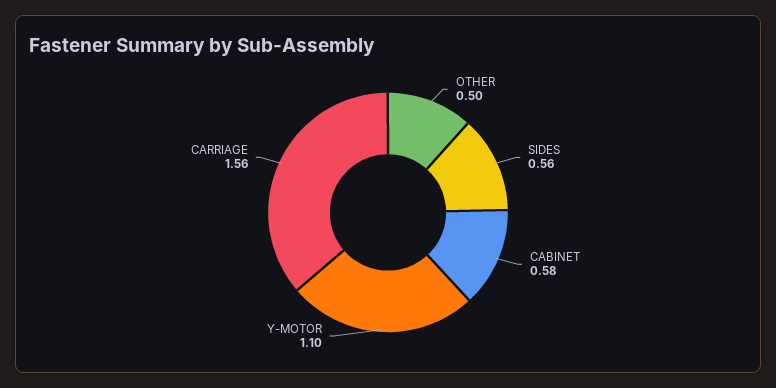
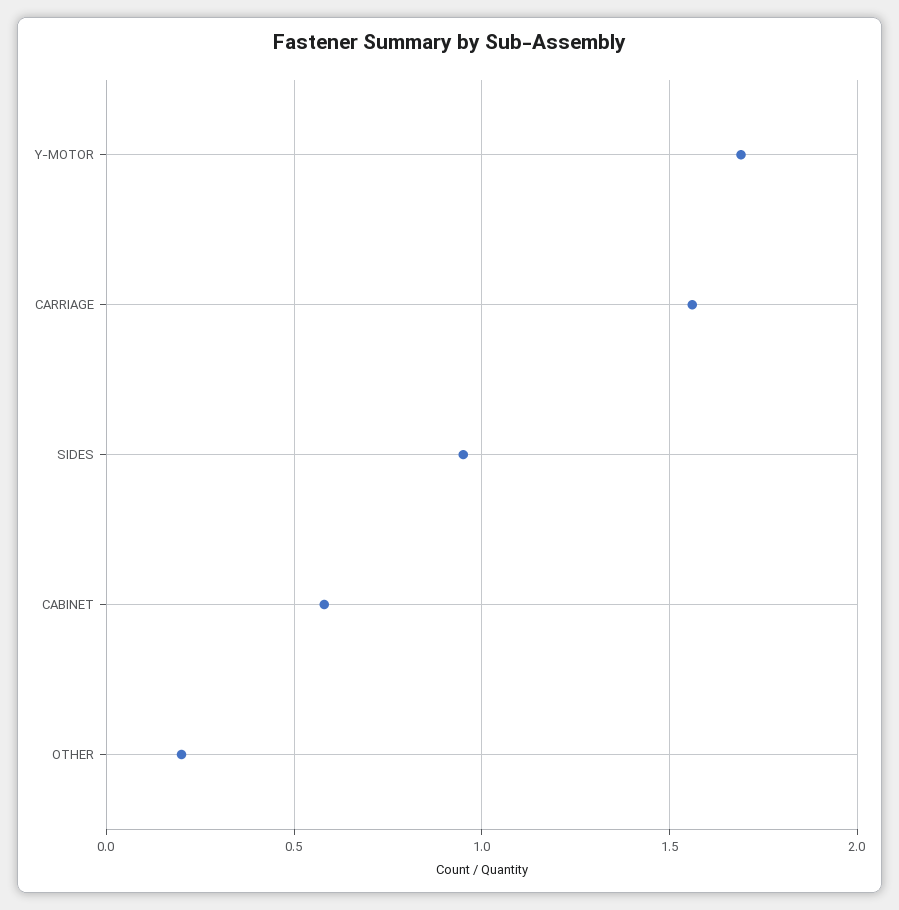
OTHER: 0.5 -> 0.2
SIDES: 0.56 -> 0.95
Y-MOTOR: 1.1 -> 1.7

